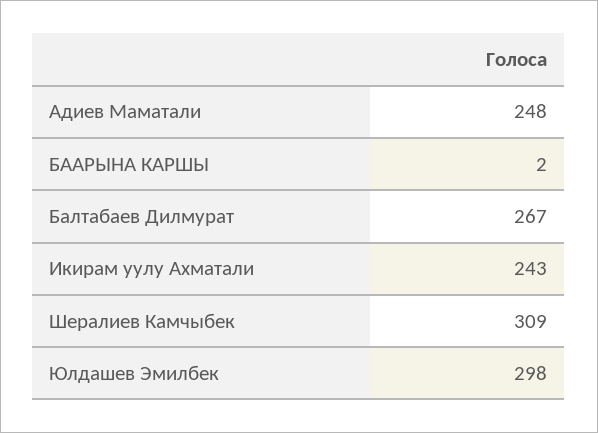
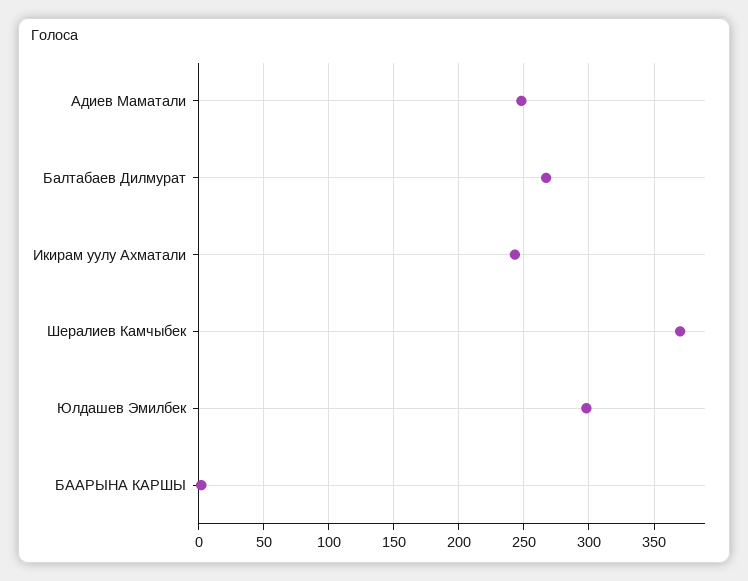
Шералиев Камчыбек: 309 -> 370

